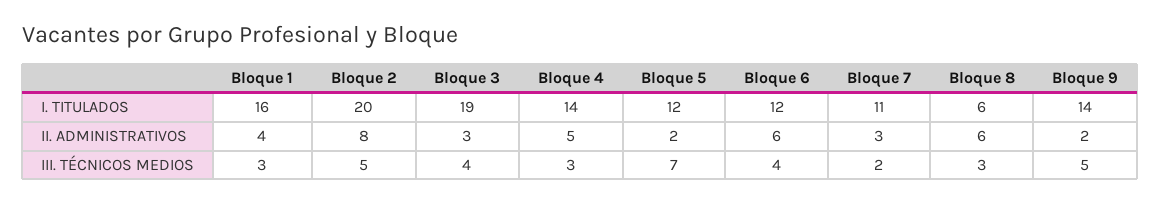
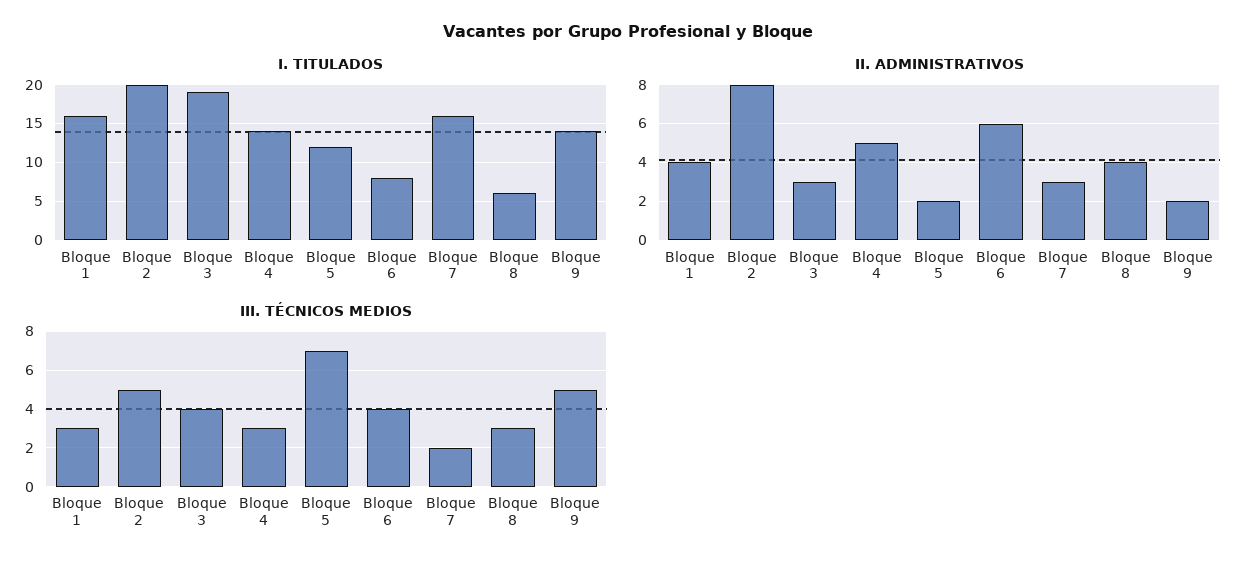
I. TITULADOS, Bloque 6: 12 -> 8
I. TITULADOS, Bloque 7: 11 -> 16
II. ADMINISTRATIVOS, Bloque 8: 6 -> 4

